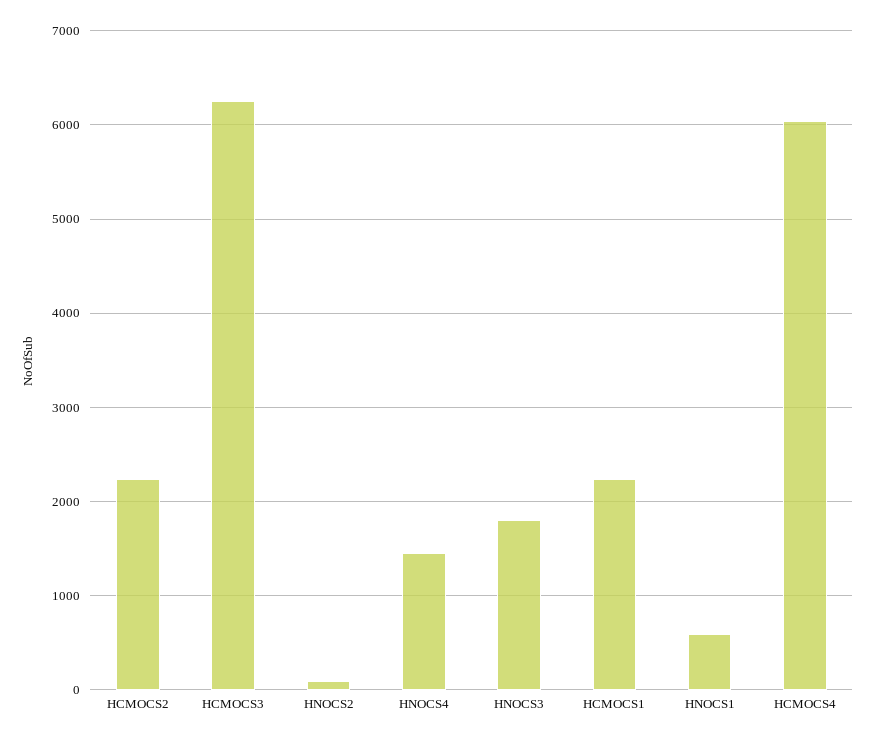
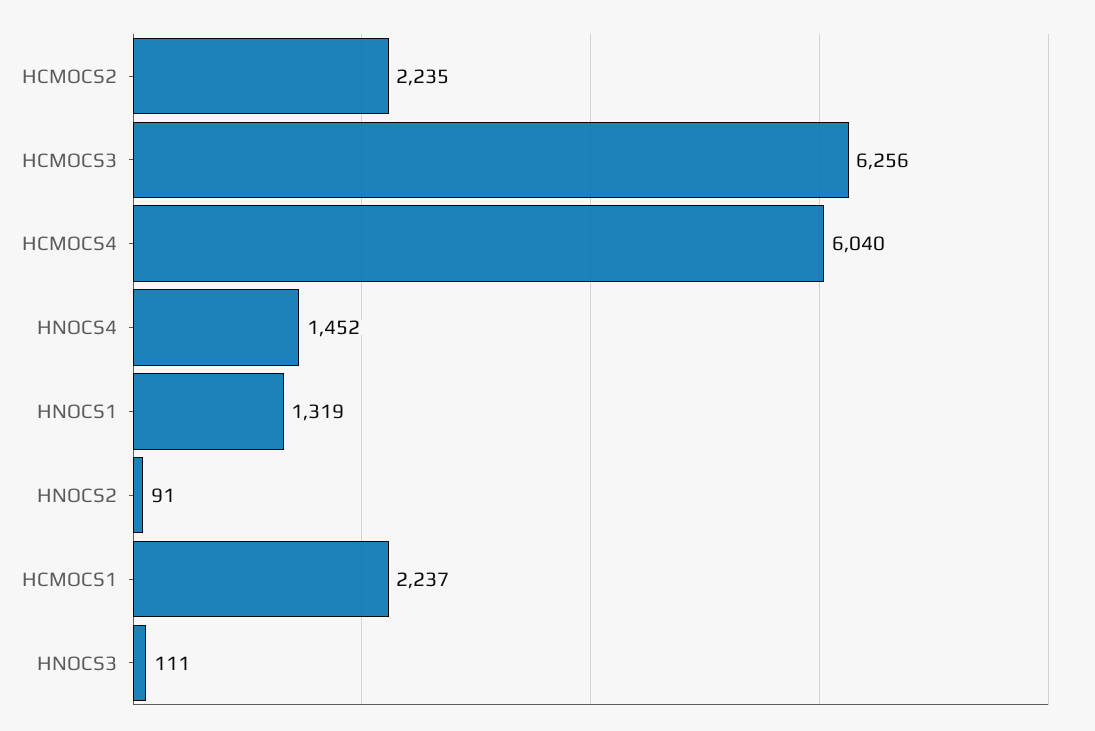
HNOCS3: 1800 -> 111
HNOCS1: 600 -> 1319

